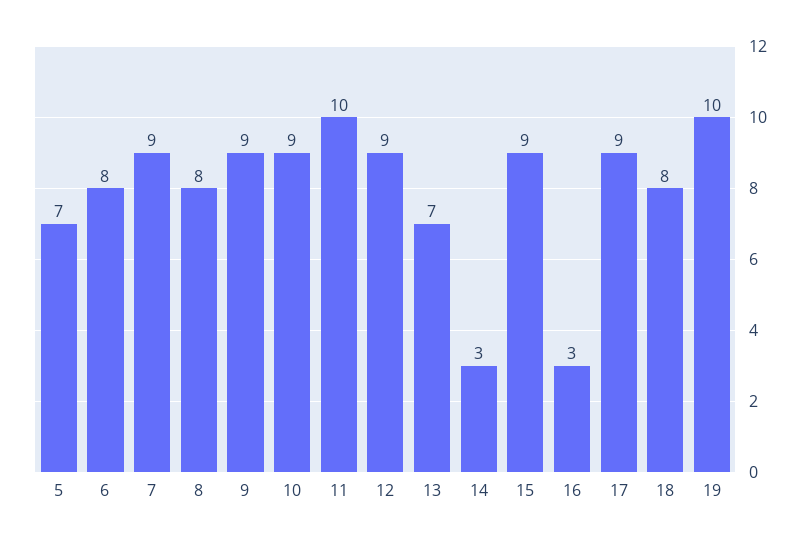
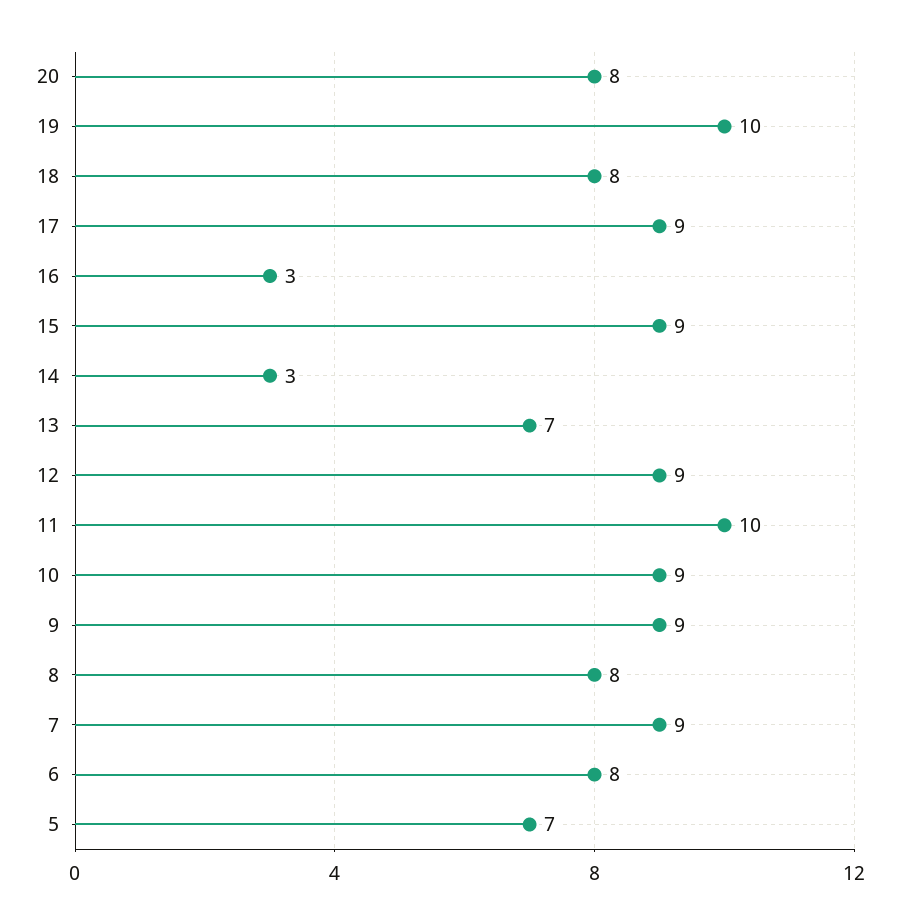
20: none -> 8

